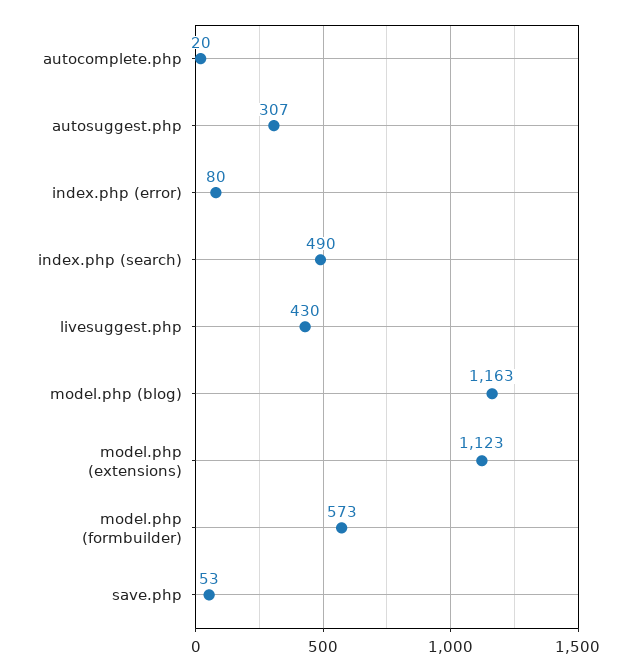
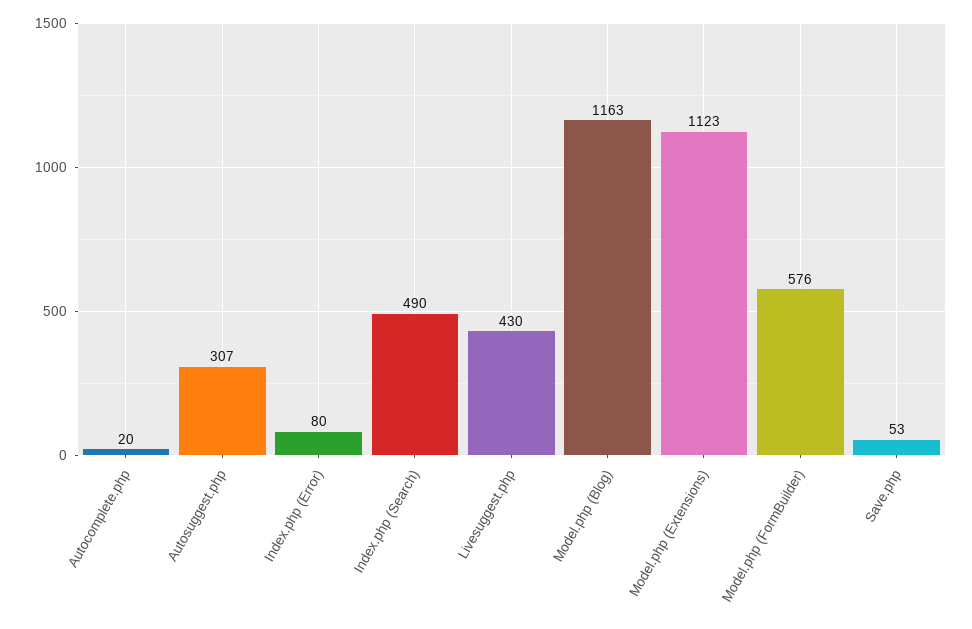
model.php (formbuilder): 573 -> 576

